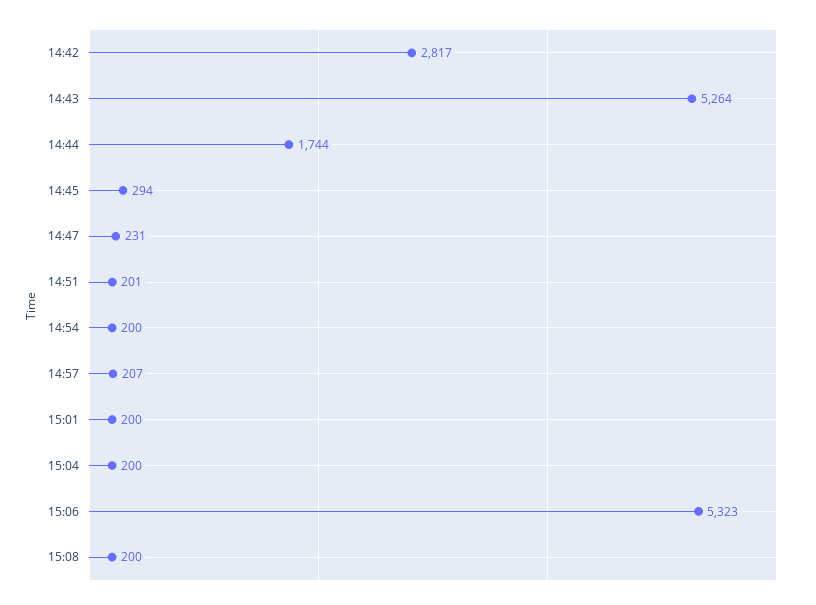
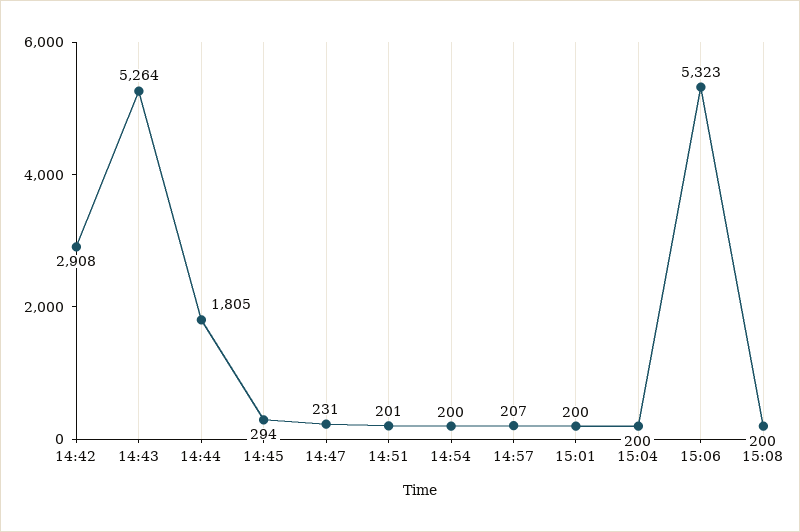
14:42: 2817 -> 2908
14:44: 1744 -> 1805

